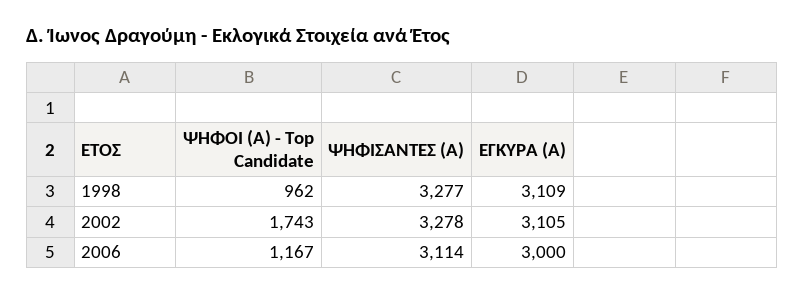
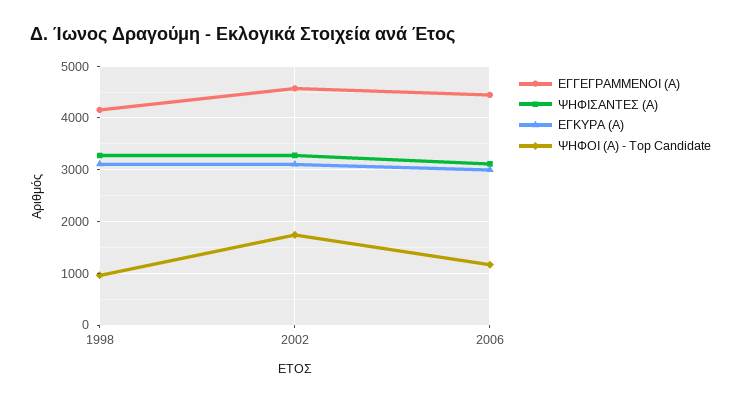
ΕΓΓΕΓΡΑΜΜΕΝΟΙ (Α), 1998: none -> 4200
ΕΓΓΕΓΡΑΜΜΕΝΟΙ (Α), 2002: none -> 4600
ΕΓΓΕΓΡΑΜΜΕΝΟΙ (Α), 2006: none -> 4400

